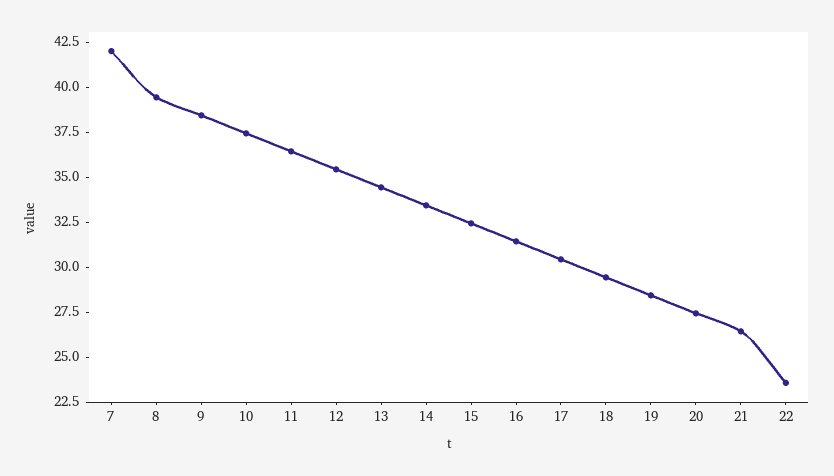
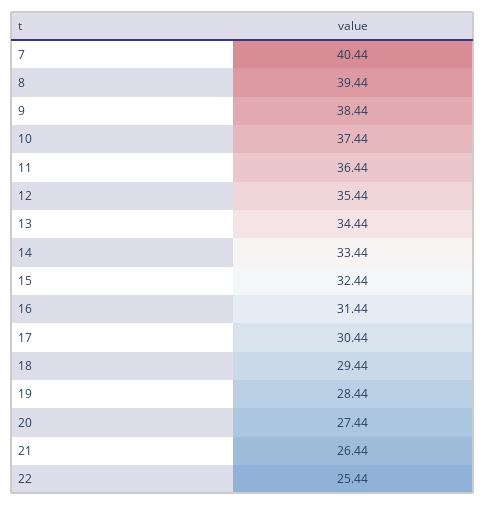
7: 42 -> 40.44
22: 23.5 -> 25.44

